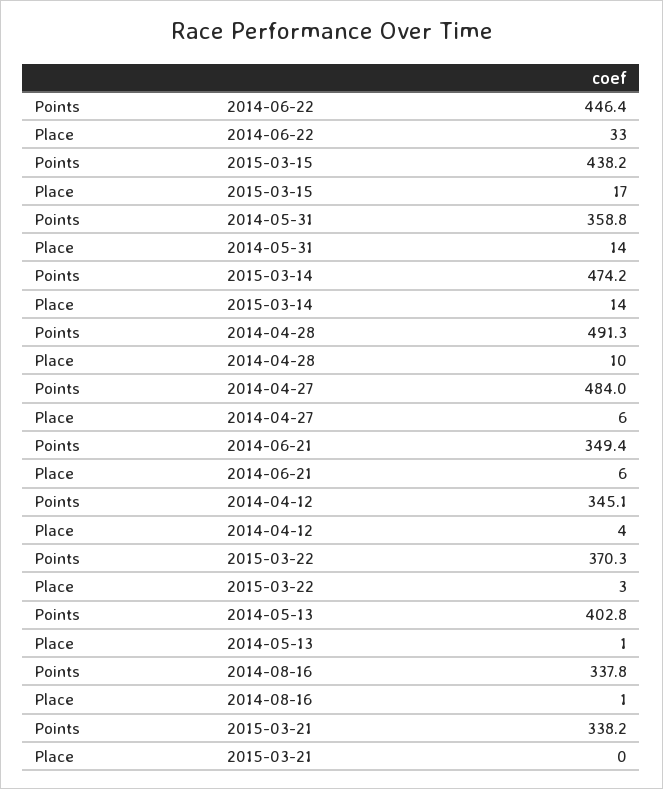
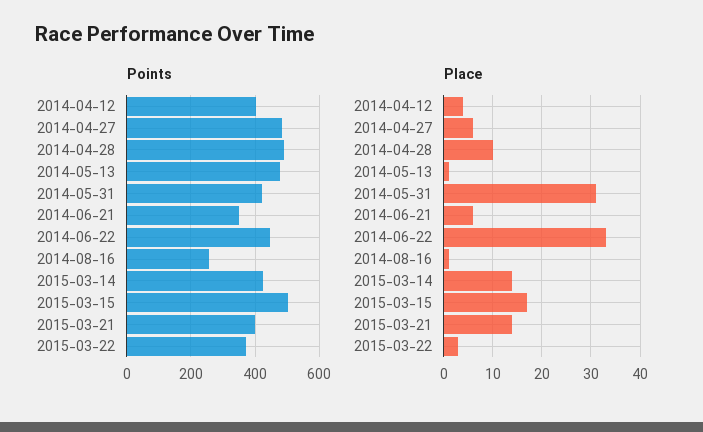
Points, 2015-03-15: 438.2 -> 500
Points, 2014-05-31: 358.8 -> 420
Place, 2014-05-31: 14 -> 30
Points, 2015-03-14: 474.2 -> 420
Points, 2014-04-12: 345.1 -> 400
Points, 2014-05-13: 402.8 -> 480
Points, 2014-08-16: 337.8 -> 260
Points, 2015-03-21: 338.2 -> 400
Place, 2015-03-21: 0 -> 15

